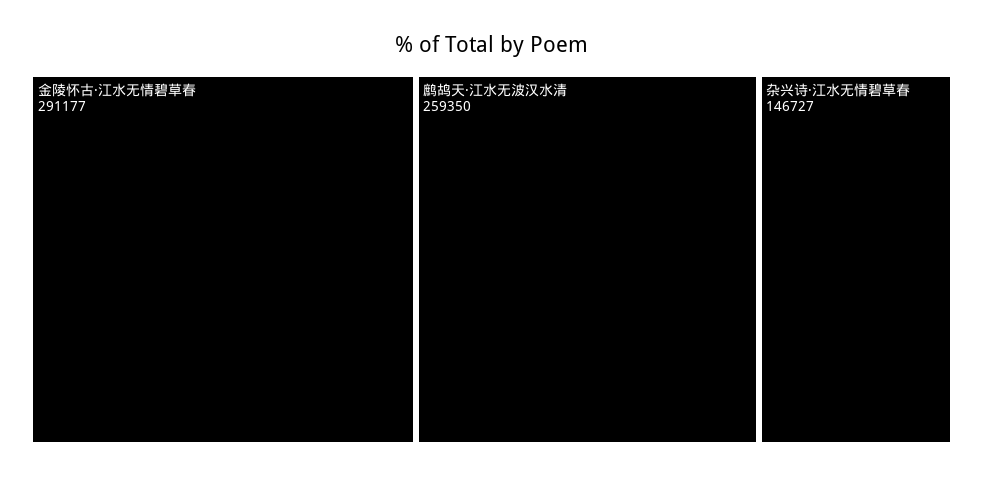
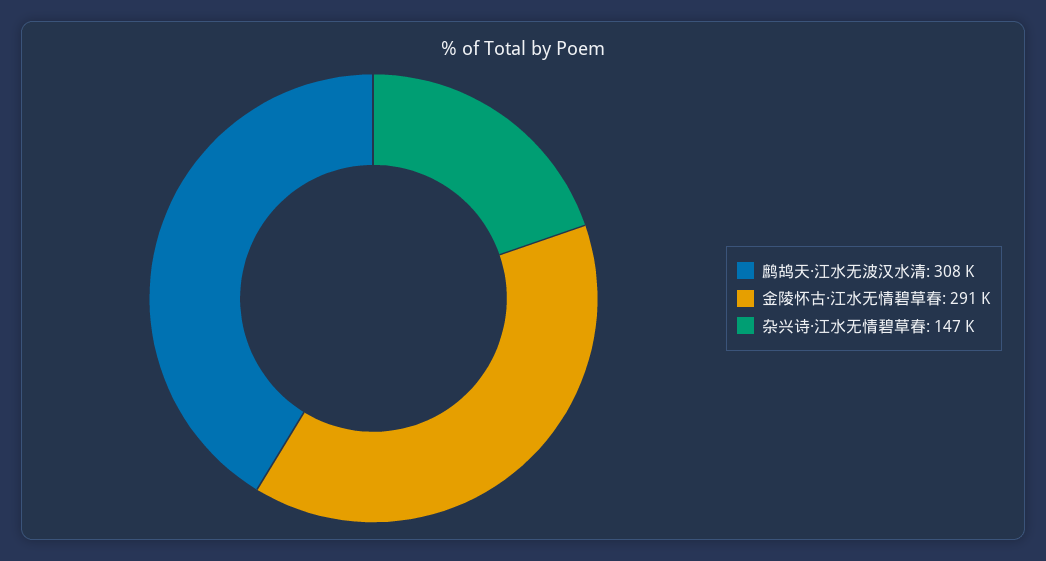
鹧鸪天·江水无波汉水清: 259350 -> 308000

